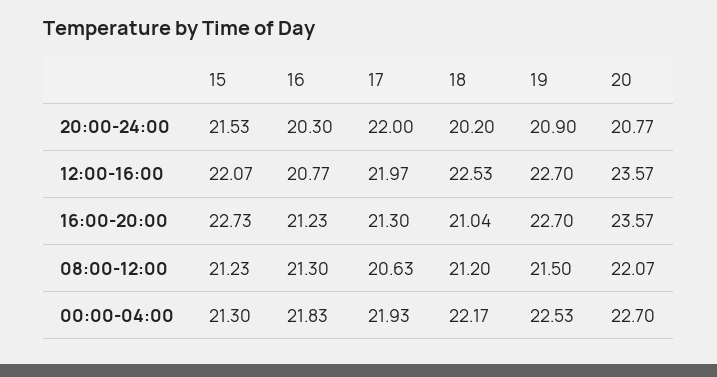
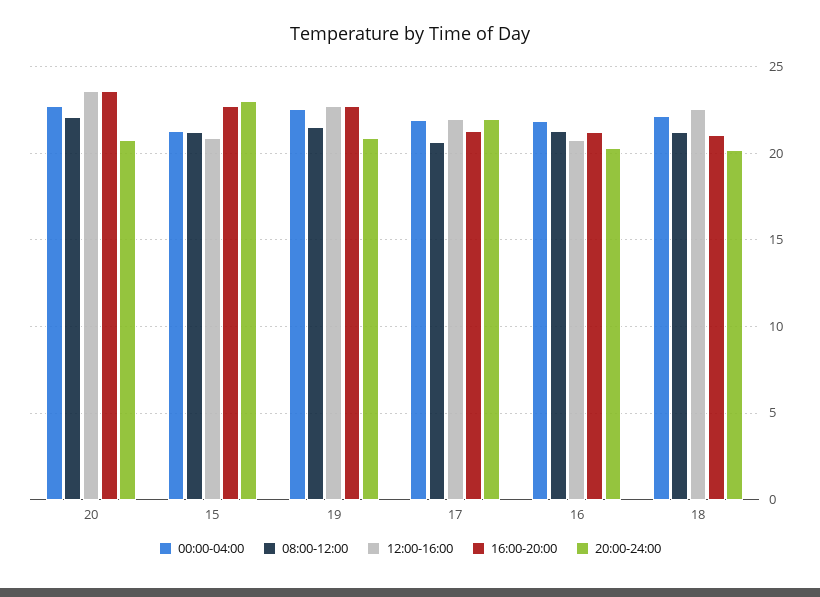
20:00-24:00, 15: 21.53 -> 23
12:00-16:00, 15: 22.07 -> 21

